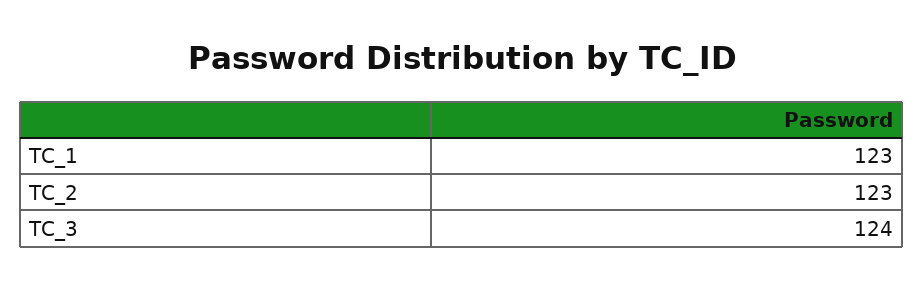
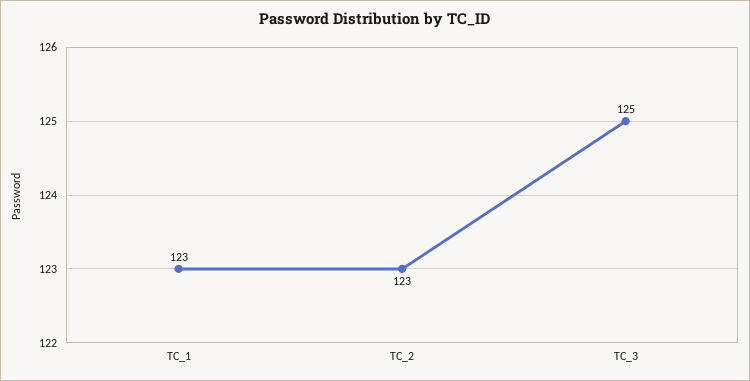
TC_3: 124 -> 125

